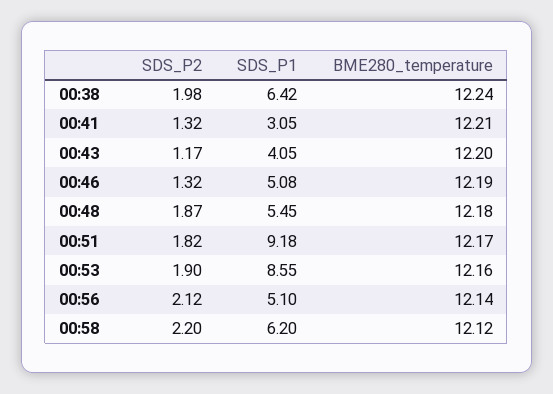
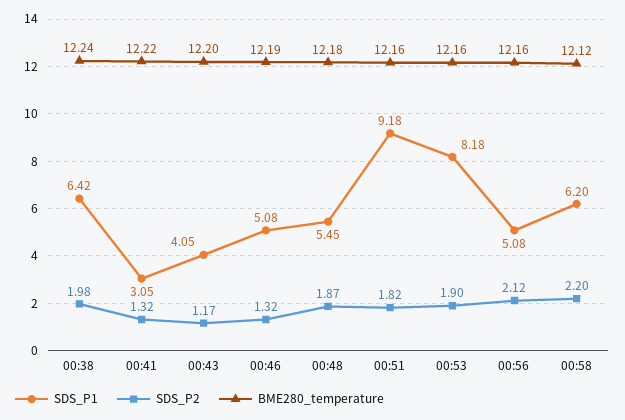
BME280_temperature, 00:41: 12.21 -> 12.22
BME280_temperature, 00:51: 12.17 -> 12.16
SDS_P1, 00:53: 8.55 -> 8.18
SDS_P1, 00:56: 5.1 -> 5.08
BME280_temperature, 00:56: 12.14 -> 12.16

